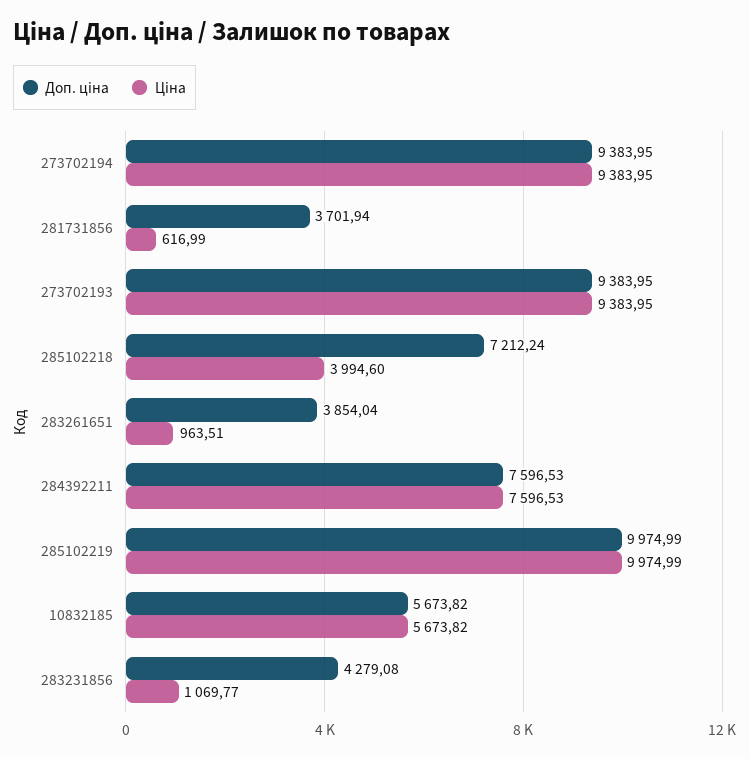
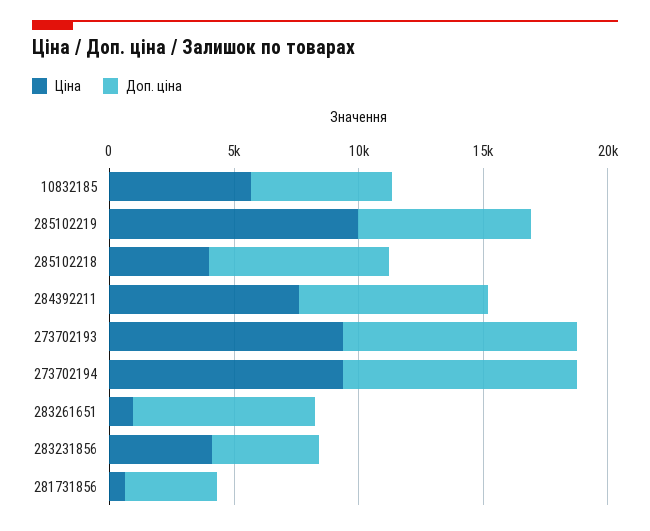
Доп. ціна, 283261651: 3854.04 -> 7000
Доп. ціна, 285102219: 9974.99 -> 7000
Ціна, 283231856: 1069.77 -> 4000

